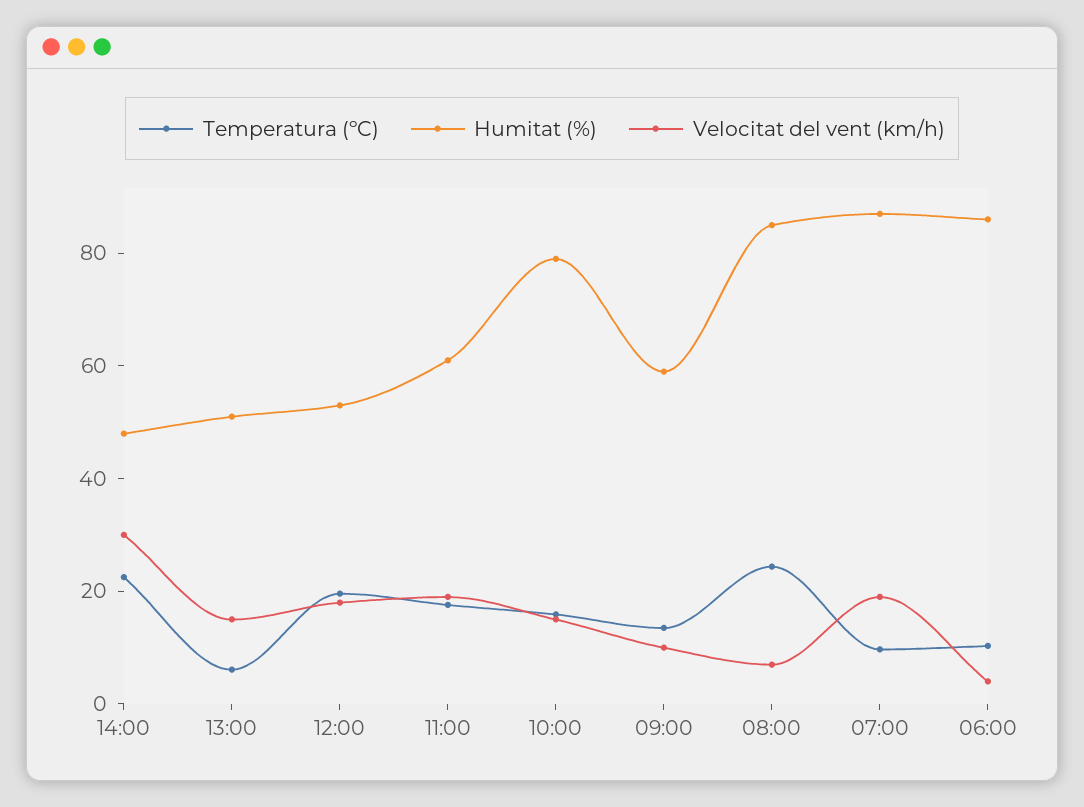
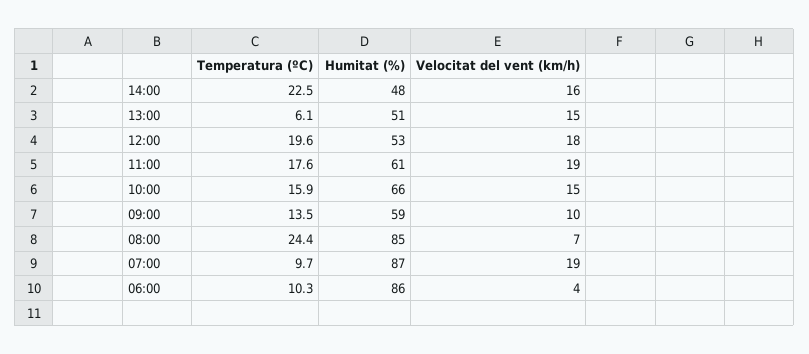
Velocitat del vent (km/h), 14:00: 30 -> 16
Humitat (%), 10:00: 80 -> 66

